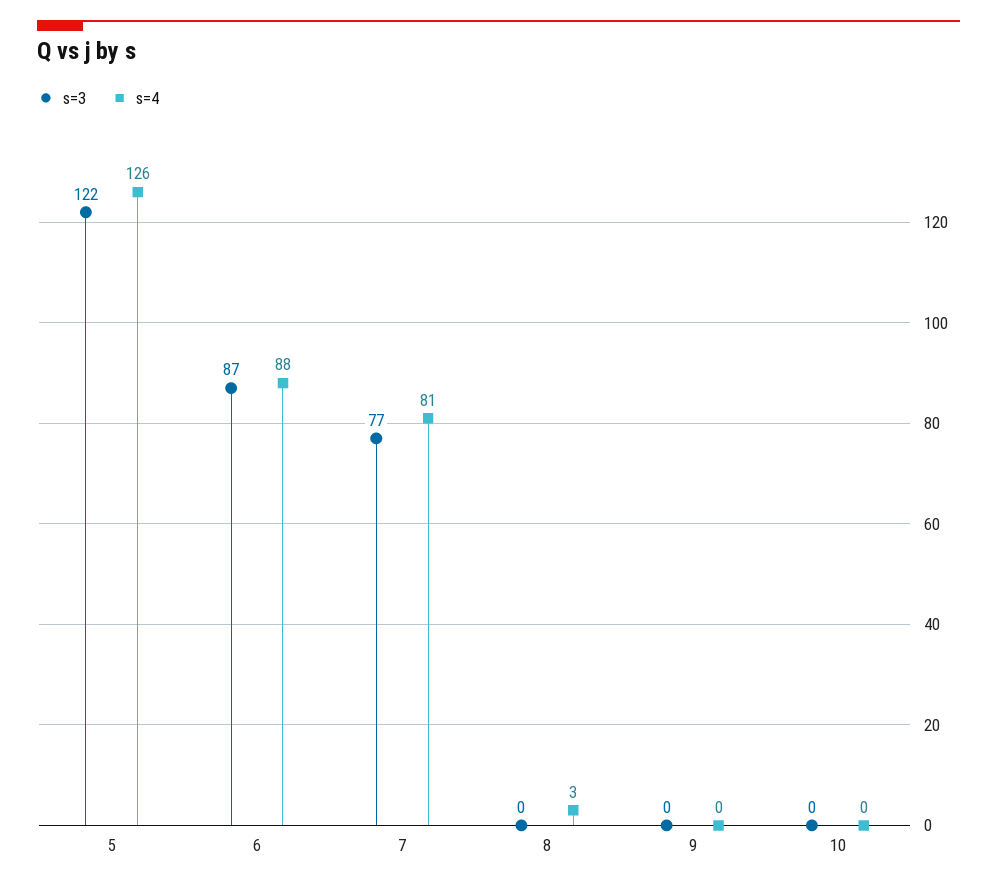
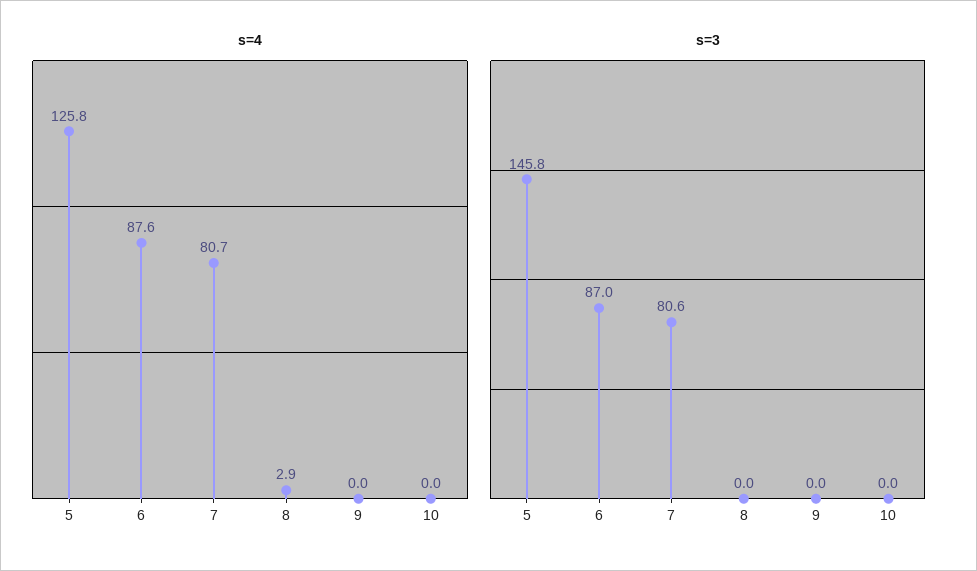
s=3, 5: 122 -> 145.8
s=3, 7: 77 -> 80.6

